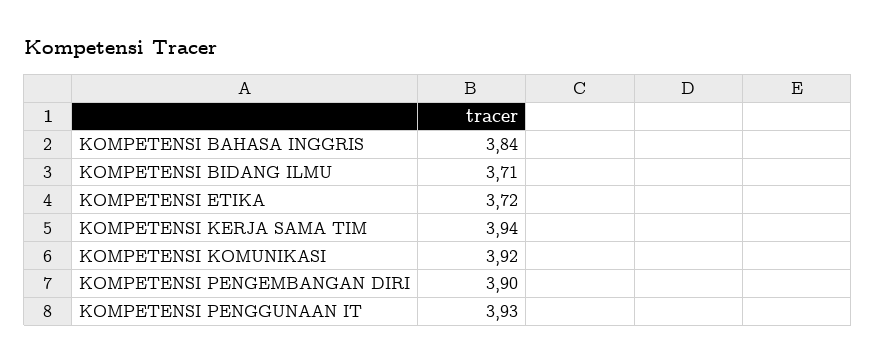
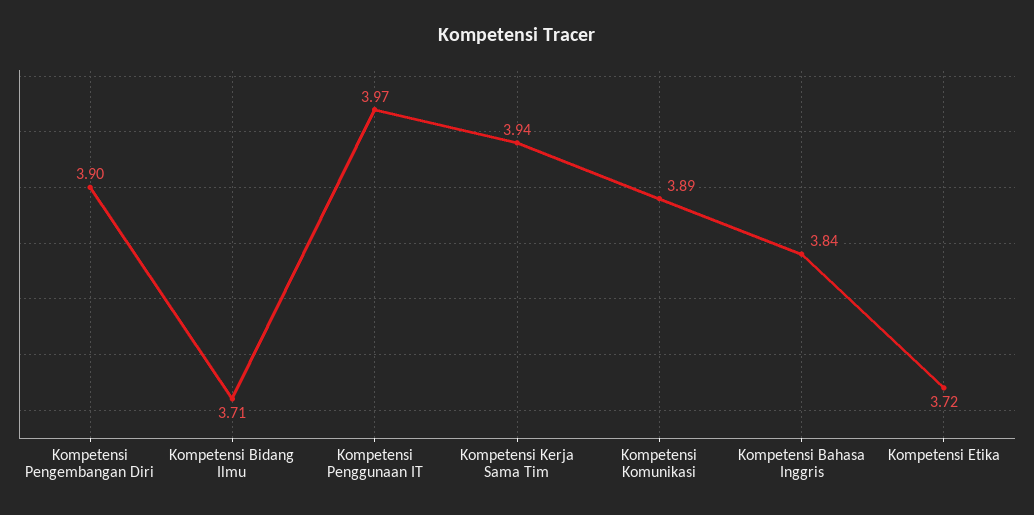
KOMPETENSI KOMUNIKASI: 3.92 -> 3.89
KOMPETENSI PENGGUNAAN IT: 3.93 -> 3.97

